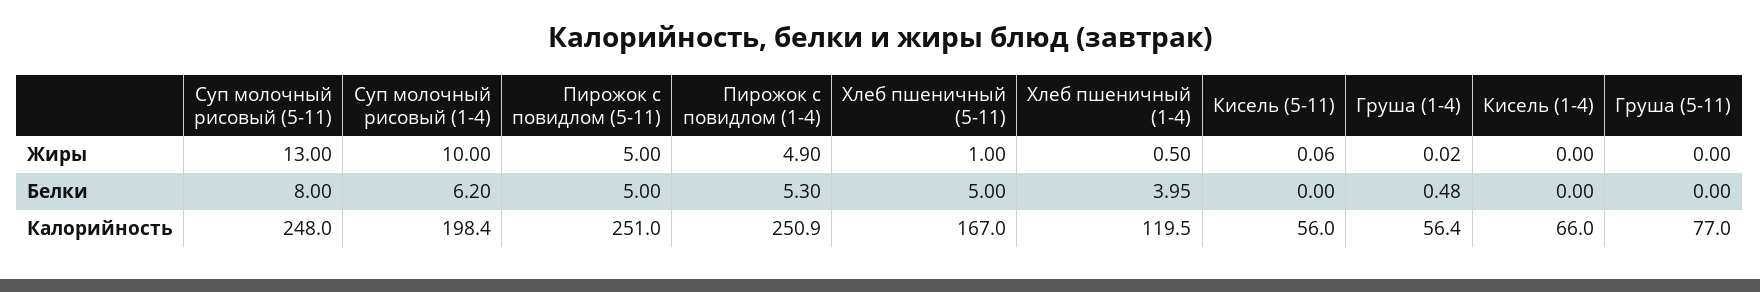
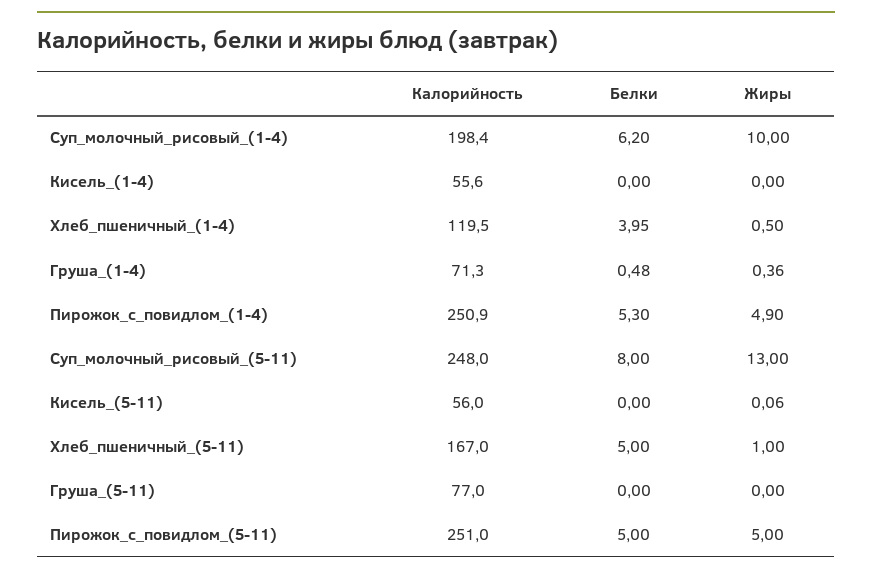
Груша (1-4), Жиры: 0.02 -> 0.36
Груша (1-4), Калорийность: 56.4 -> 71.3
Кисель (1-4), Калорийность: 66 -> 55.6

